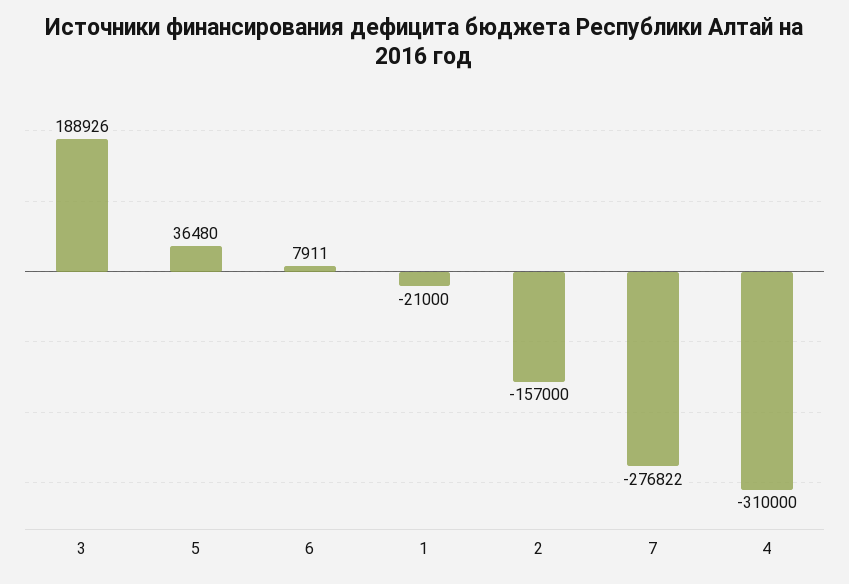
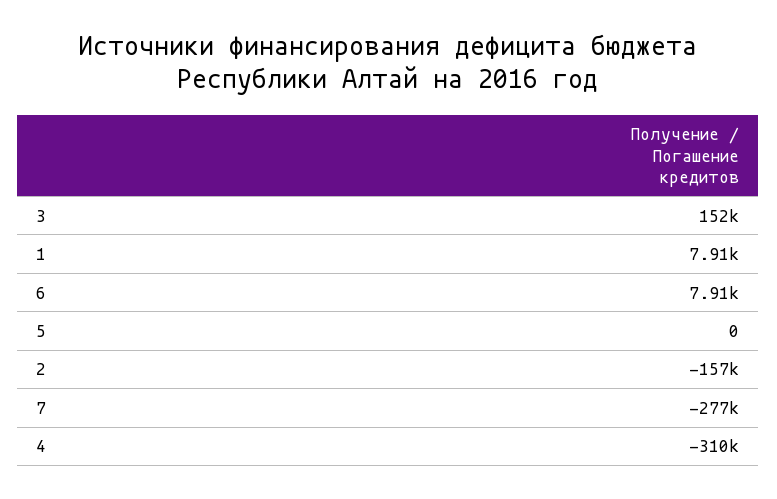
3: 188926 -> 152000
5: 36480 -> 0
1: -21000 -> 7910

